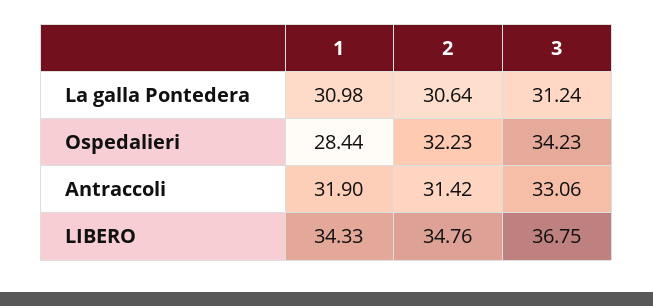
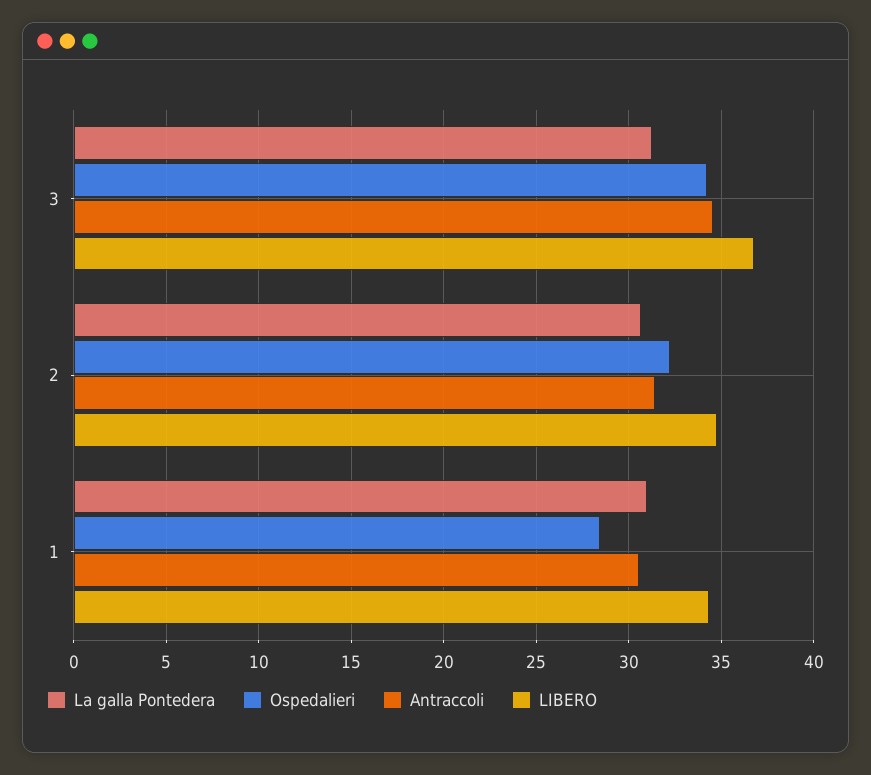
Antraccoli, 1: 31.9 -> 30.5
Antraccoli, 3: 33.06 -> 34.5

